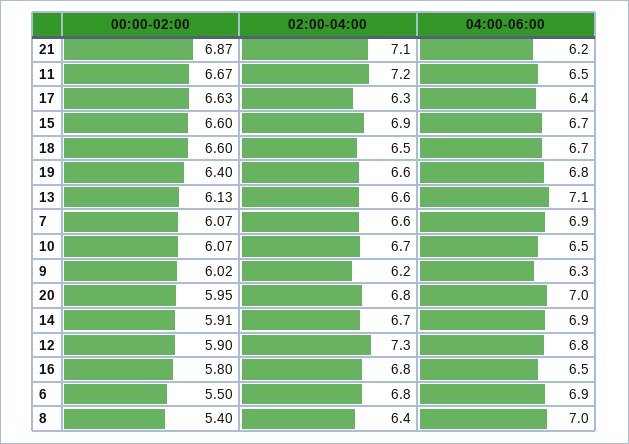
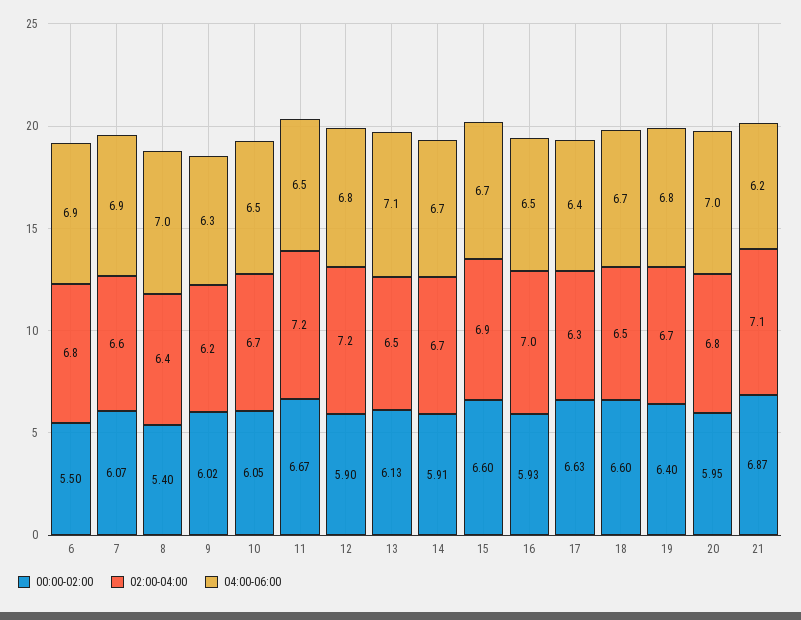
02:00-04:00, 19: 6.6 -> 6.7
02:00-04:00, 13: 6.6 -> 6.5
00:00-02:00, 10: 6.07 -> 6.05
04:00-06:00, 14: 6.9 -> 6.7
02:00-04:00, 12: 7.3 -> 7.2
00:00-02:00, 16: 5.8 -> 5.93
02:00-04:00, 16: 6.8 -> 7

